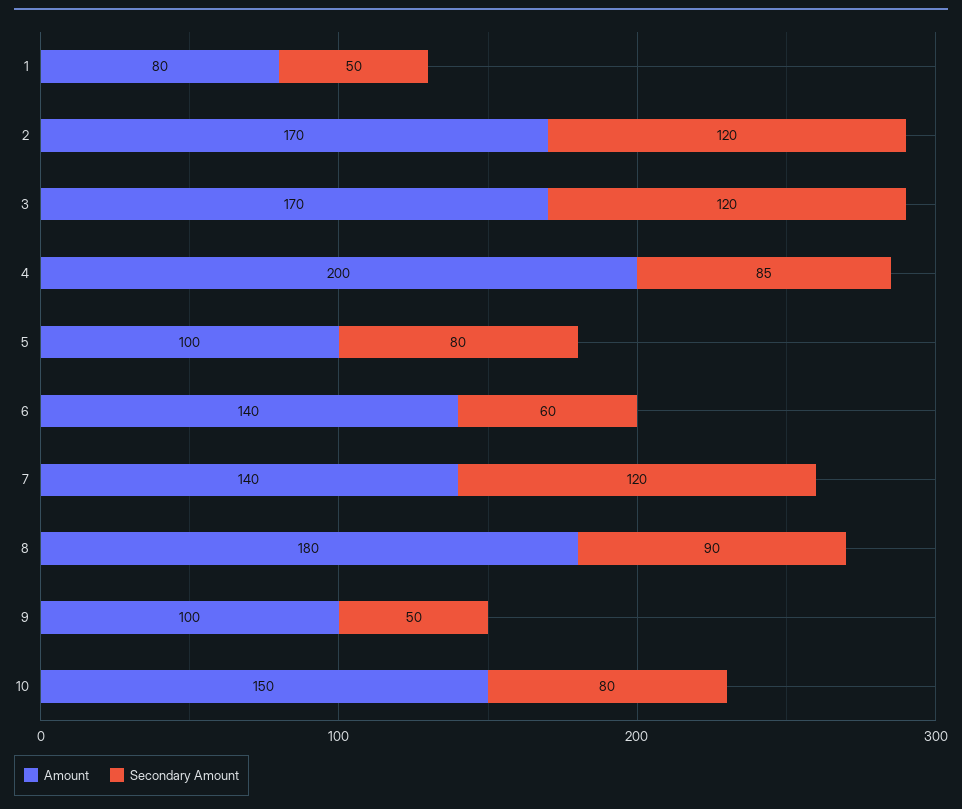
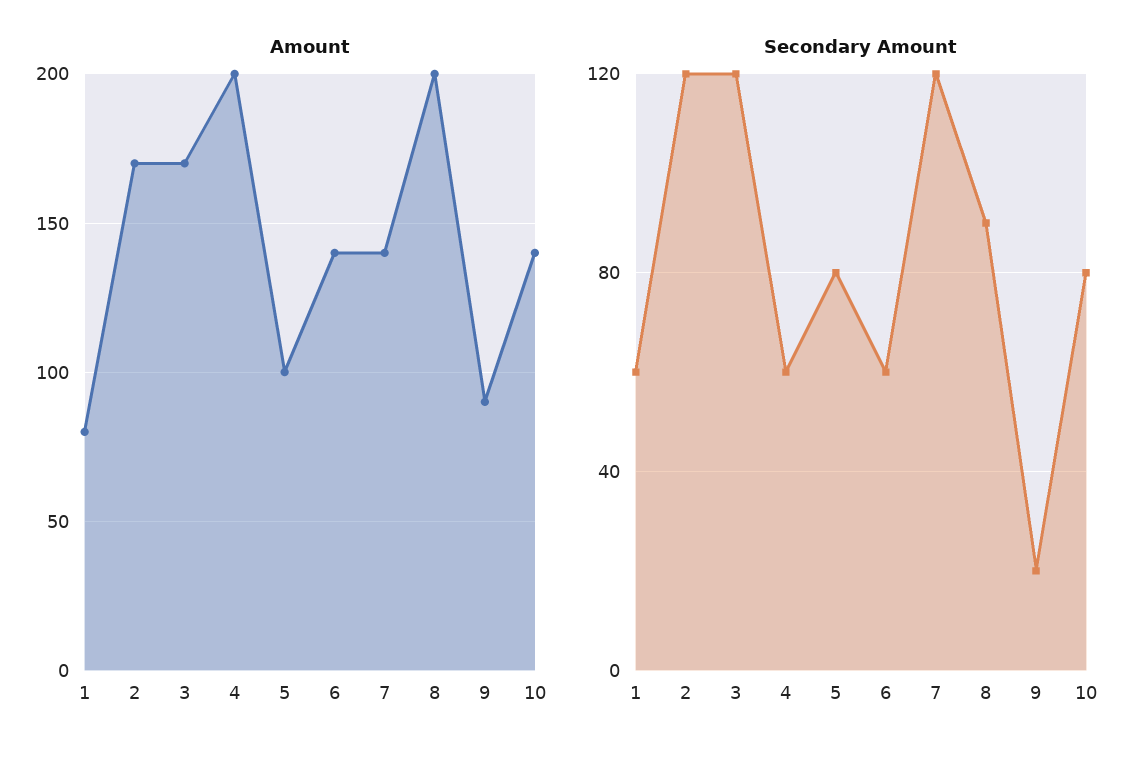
Secondary Amount, 1: 50 -> 60
Secondary Amount, 4: 85 -> 60
Amount, 8: 180 -> 200
Amount, 9: 100 -> 90
Secondary Amount, 9: 50 -> 20
Amount, 10: 150 -> 140

